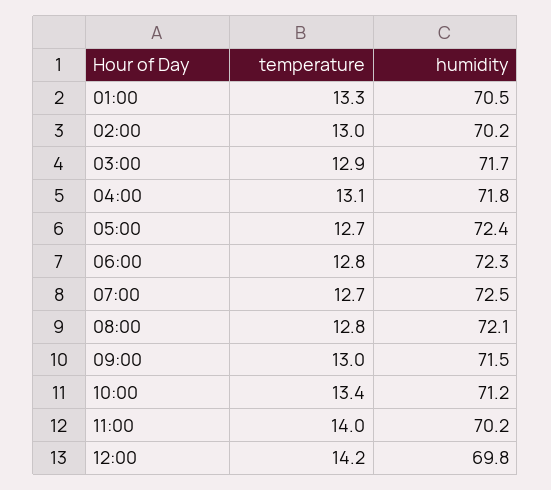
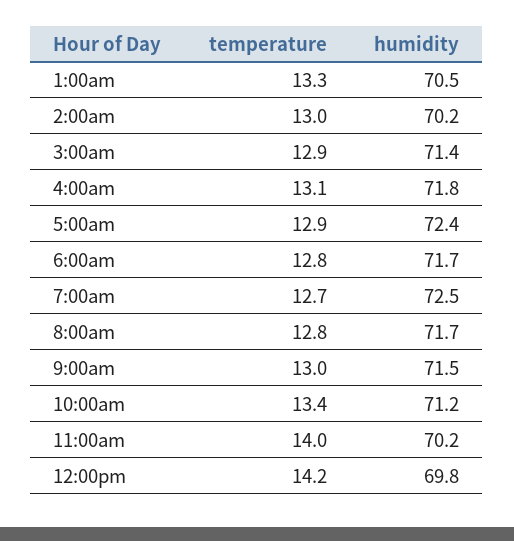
humidity, 03:00: 71.7 -> 71.4
temperature, 05:00: 12.7 -> 12.9
humidity, 06:00: 72.3 -> 71.7
humidity, 08:00: 72.1 -> 71.7

